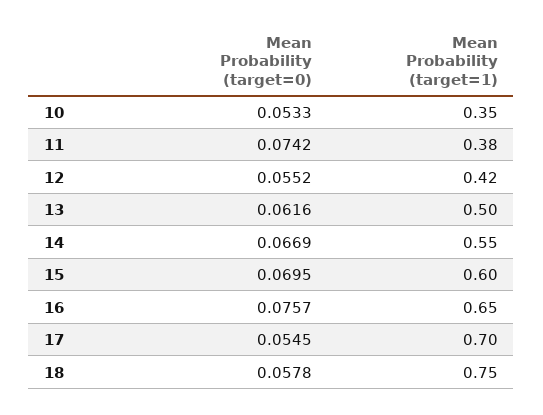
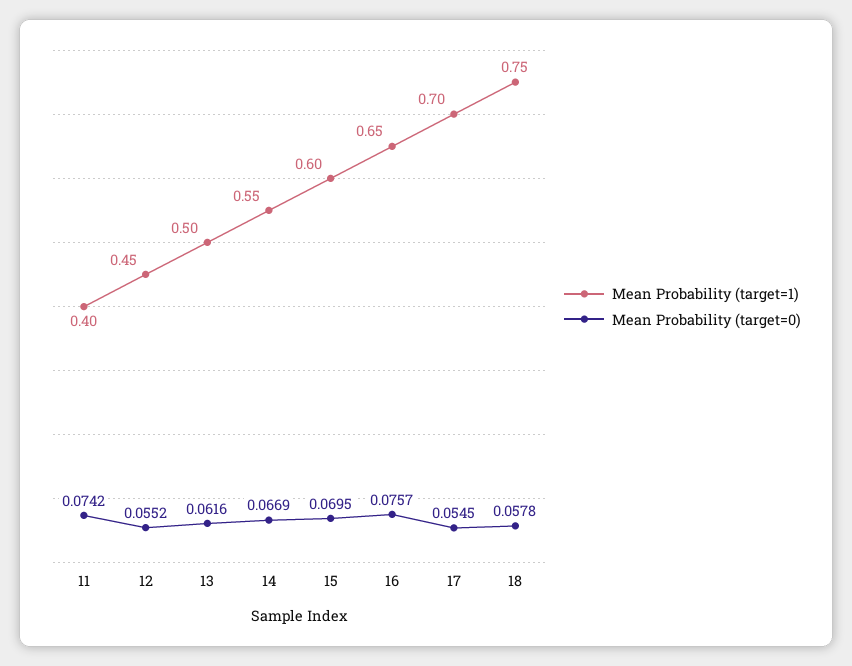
Mean Probability (target=0), 10: 0.0533 -> none
Mean Probability (target=1), 10: 0.35 -> none
Mean Probability (target=1), 11: 0.38 -> 0.4
Mean Probability (target=1), 12: 0.42 -> 0.45

